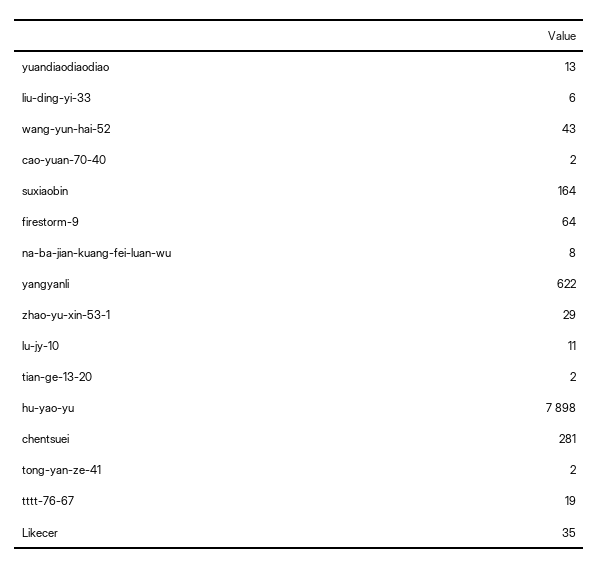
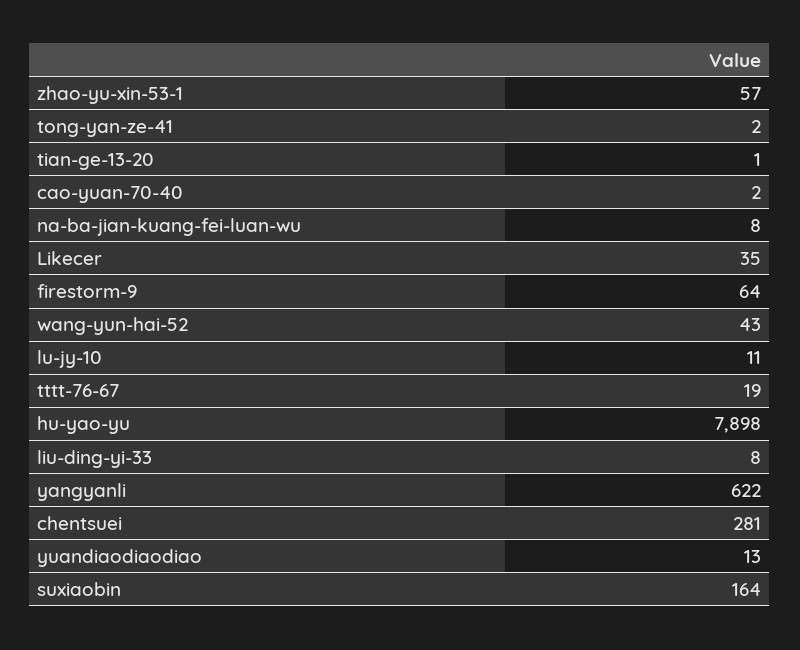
liu-ding-yi-33: 6 -> 8
zhao-yu-xin-53-1: 29 -> 57
tian-ge-13-20: 2 -> 1

